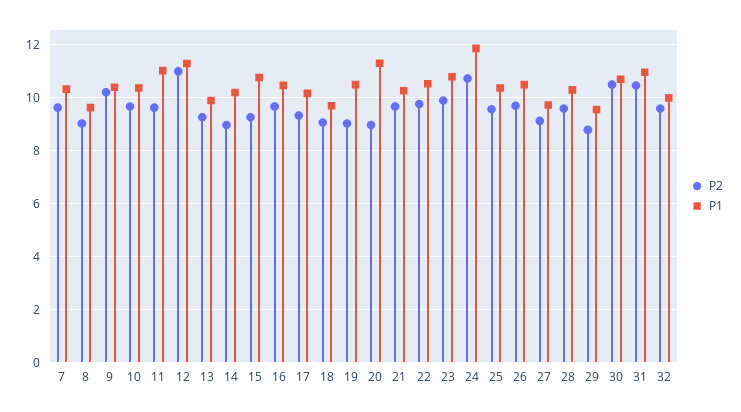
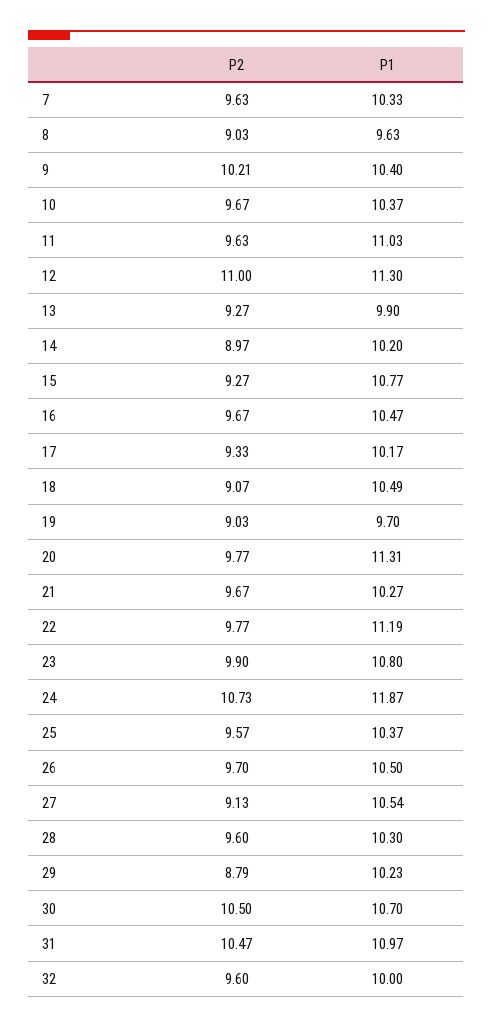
P1, 18: 9.75 -> 10.49
P1, 19: 10.5 -> 9.7
P2, 20: 9 -> 9.77
P1, 22: 10.5 -> 11.19
P1, 27: 9.75 -> 10.54
P1, 29: 9.5 -> 10.23

